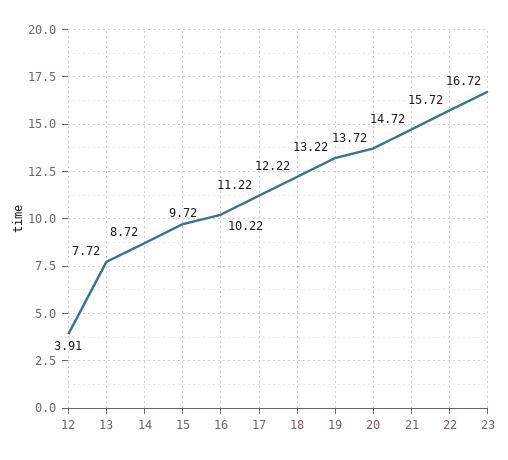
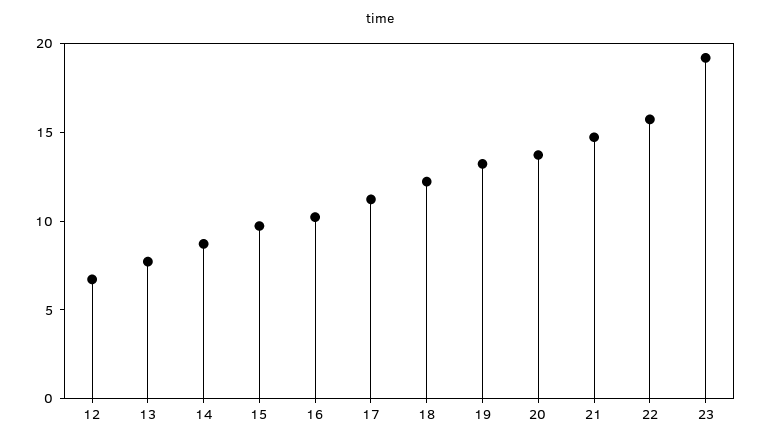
12: 3.91 -> 7
23: 16.72 -> 19

